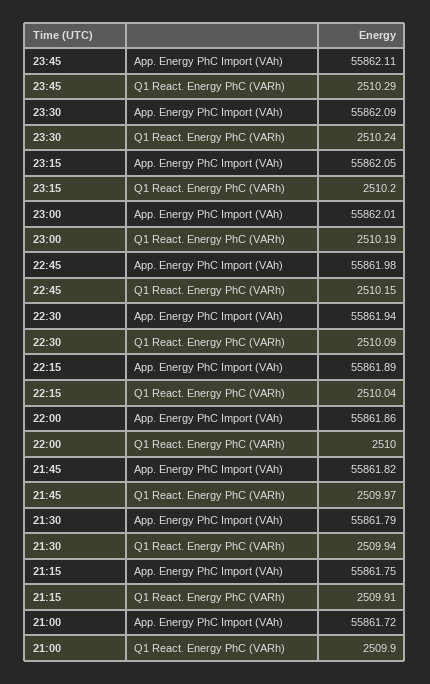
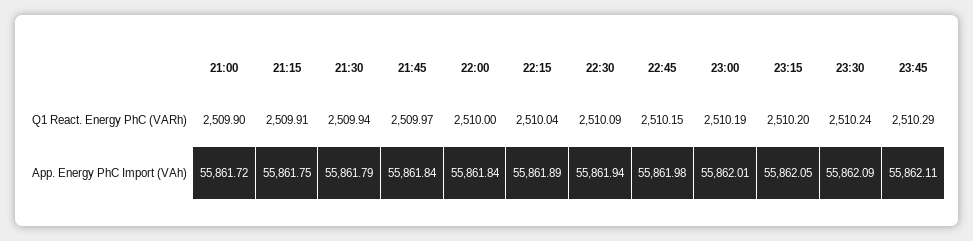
22:00, App. Energy PhC Import (VAh): 55861.86 -> 55861.84
21:45, App. Energy PhC Import (VAh): 55861.82 -> 55861.84

